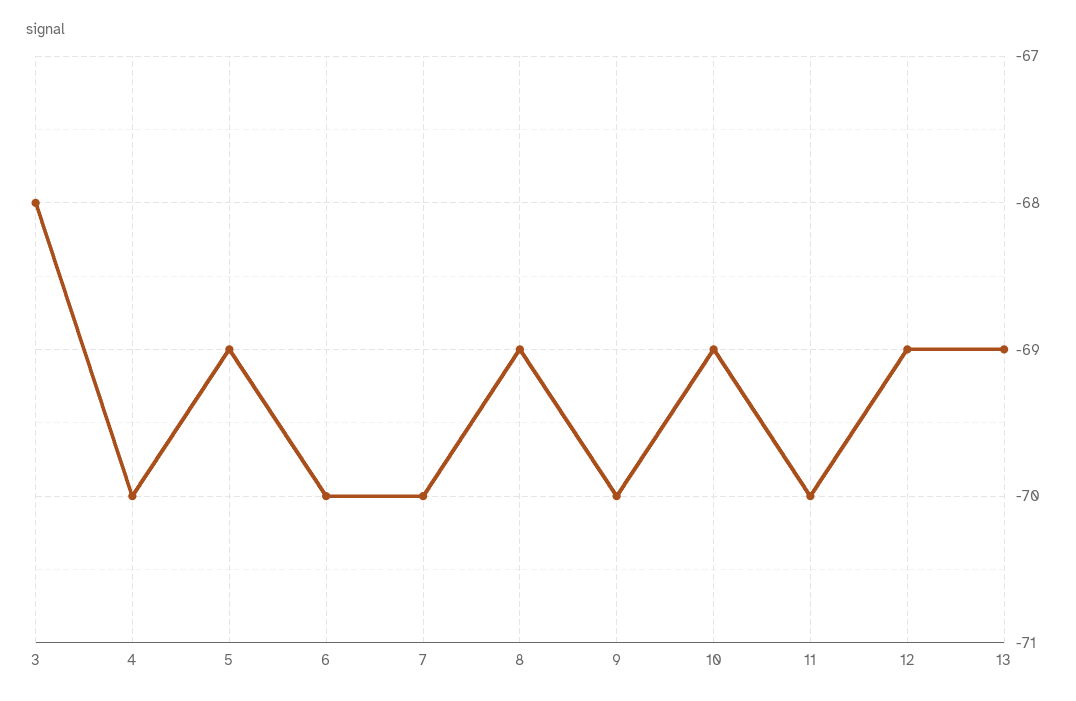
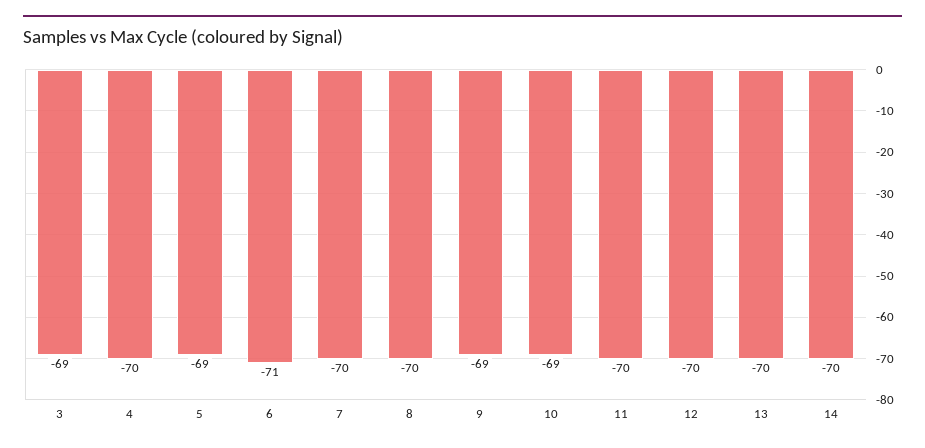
3: -68 -> -69
6: -70 -> -71
8: -69 -> -70
9: -70 -> -69
12: -69 -> -70
13: -69 -> -70
14: none -> -70

